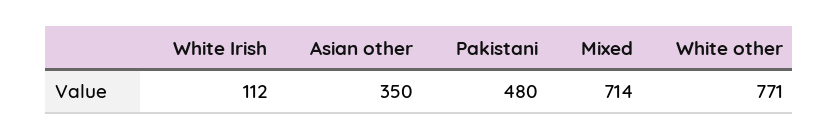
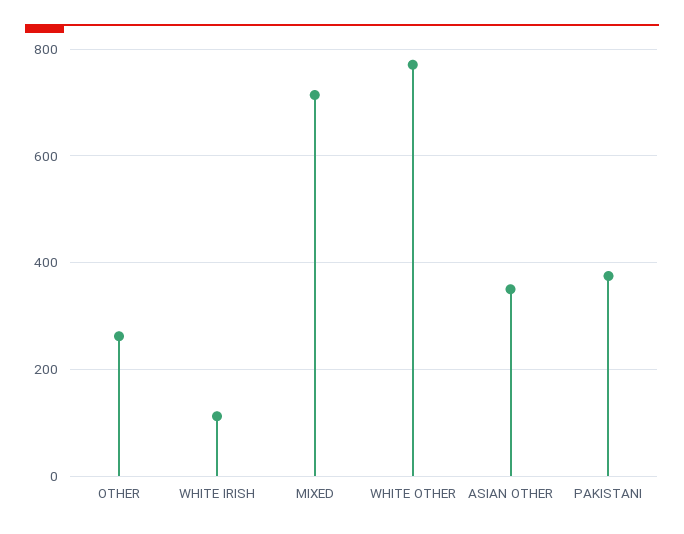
Pakistani: 480 -> 380
OTHER: none -> 260

